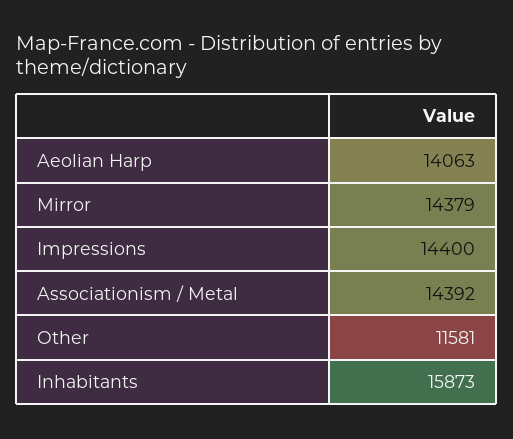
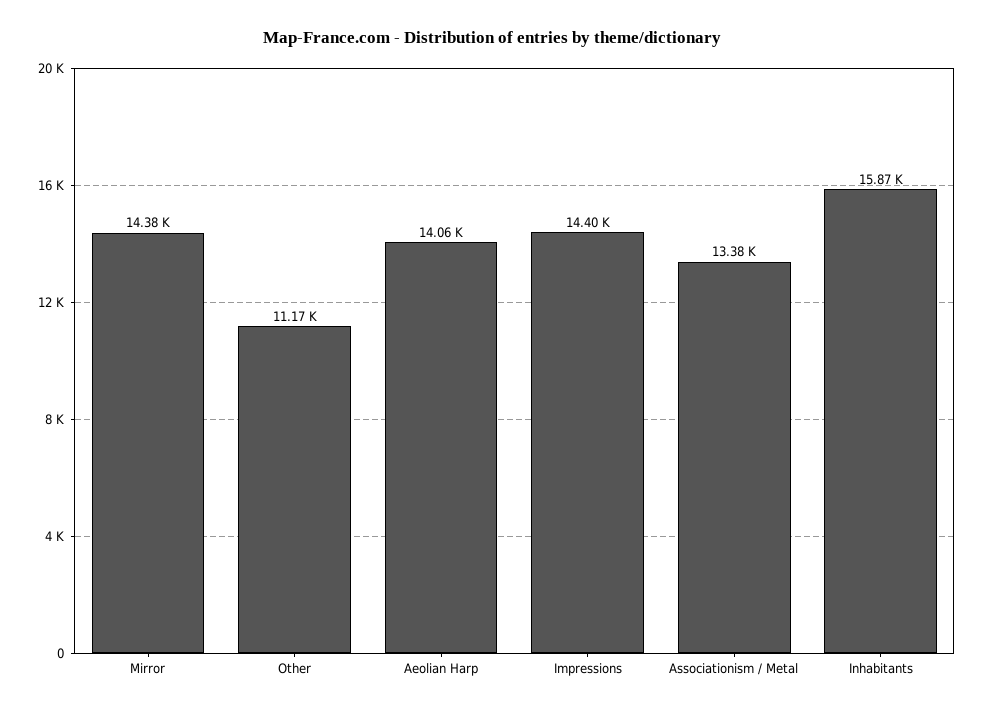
Associationism / Metal: 14392 -> 13380
Other: 11581 -> 11170

